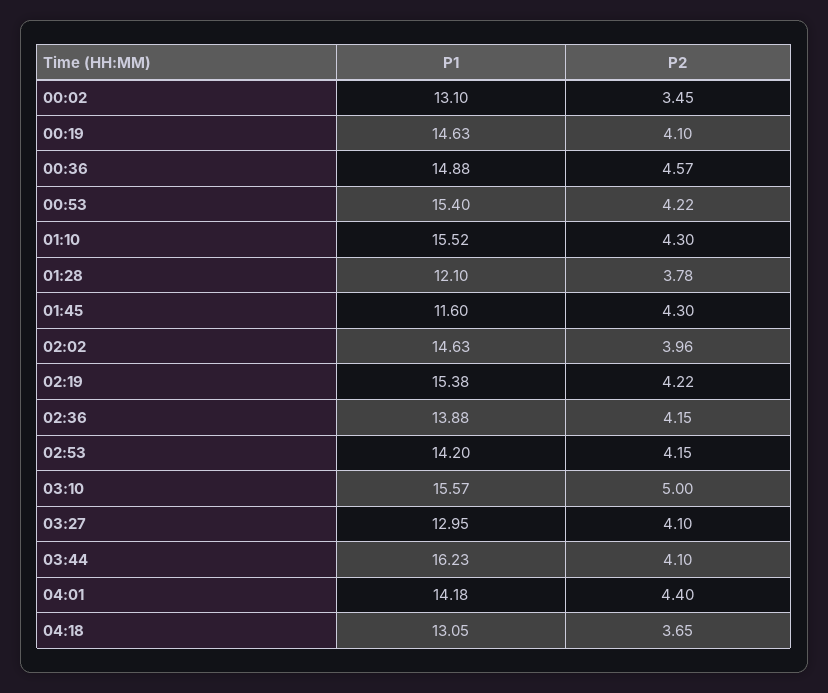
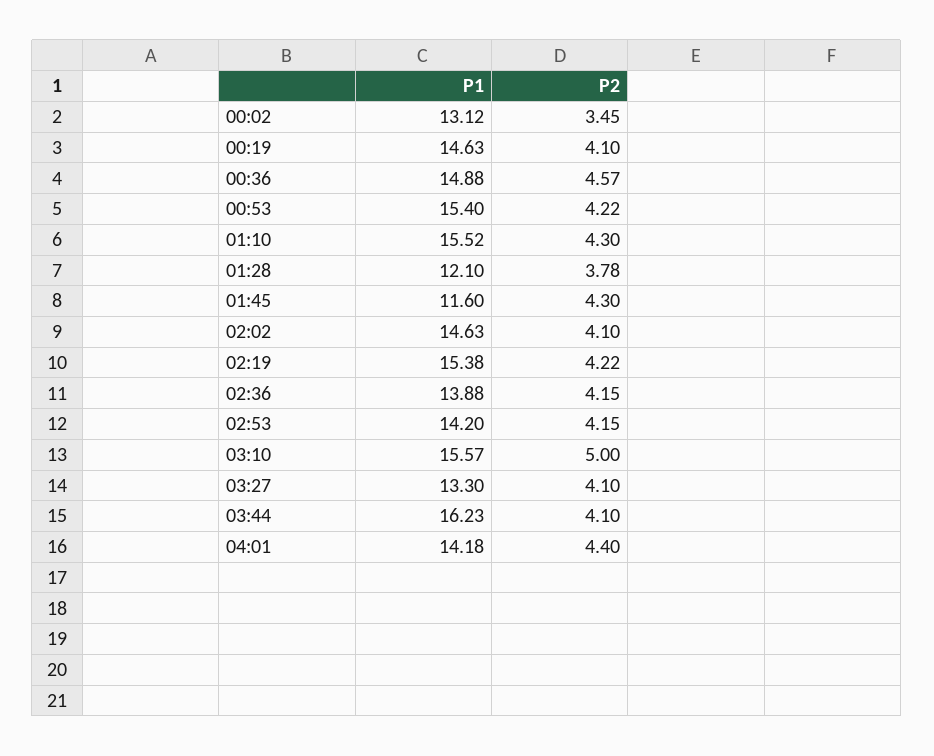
P1, 00:02: 13.1 -> 13.12
P2, 02:02: 3.96 -> 4.1
P1, 03:27: 12.95 -> 13.3
P1, 04:18: 13.05 -> none
P2, 04:18: 3.65 -> none

